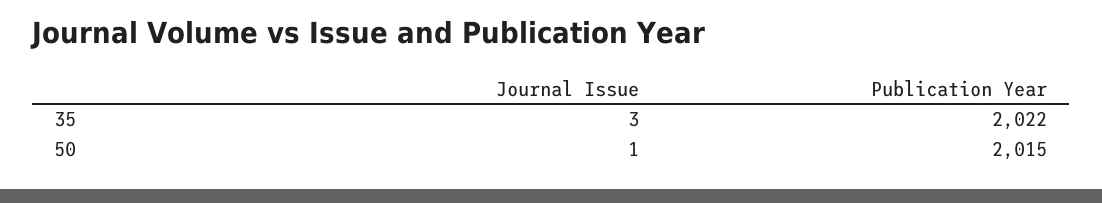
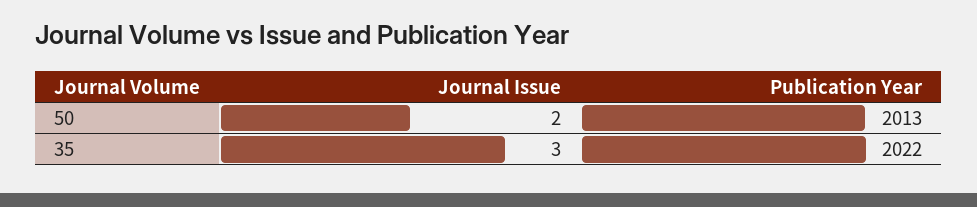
Journal Issue, 50: 1 -> 2
Publication Year, 50: 2015 -> 2013

